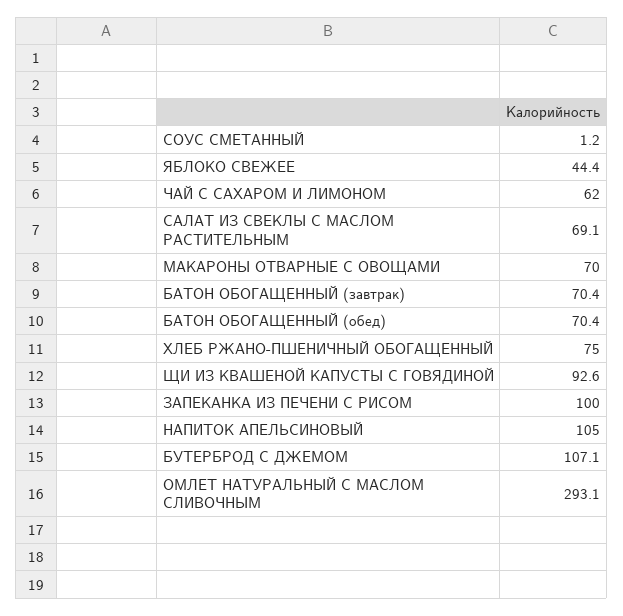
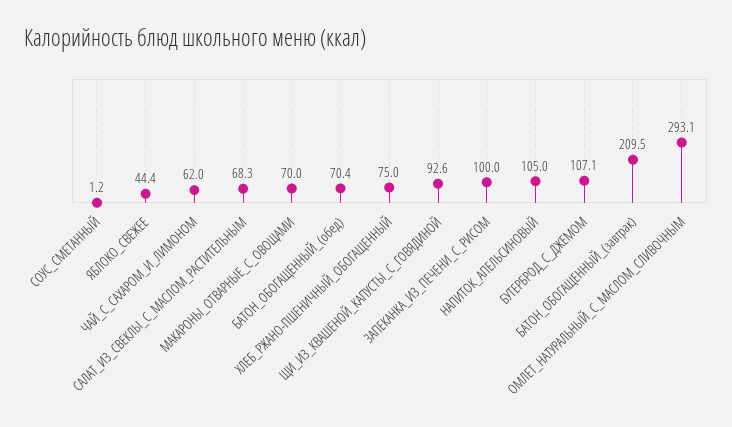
САЛАТ ИЗ СВЕКЛЫ С МАСЛОМ РАСТИТЕЛЬНЫМ: 69.1 -> 68.3
БАТОН ОБОГАЩЕННЫЙ (завтрак): 70.4 -> 209.5

